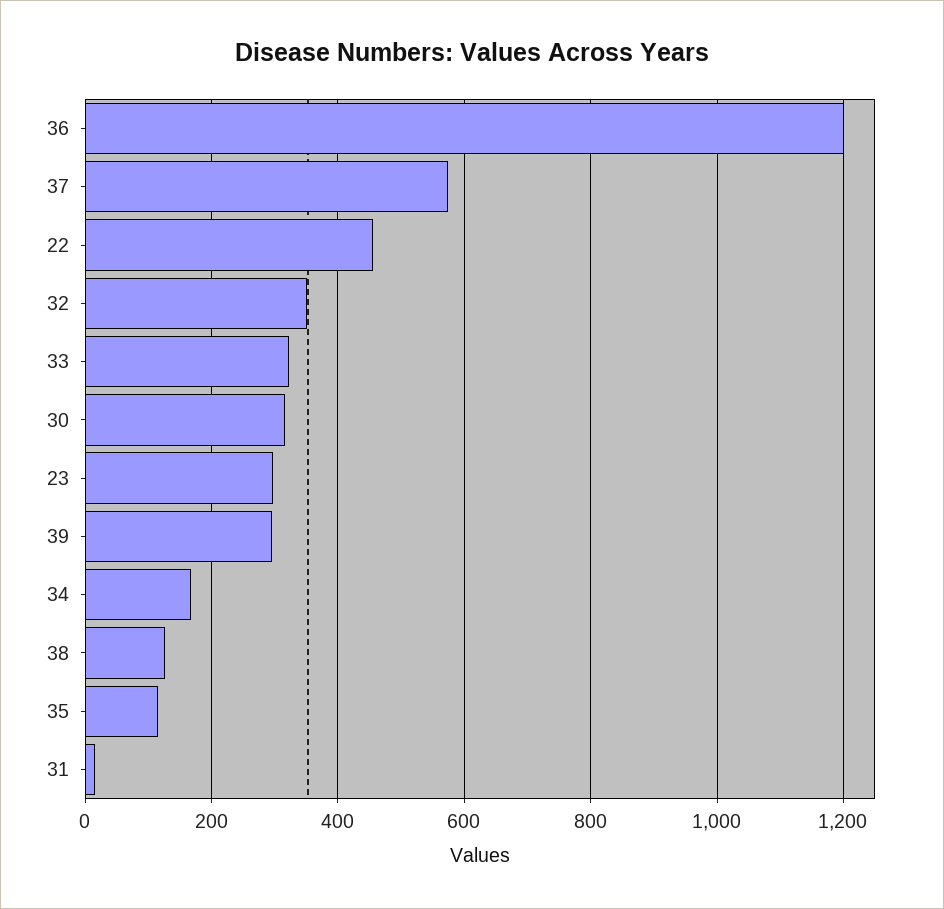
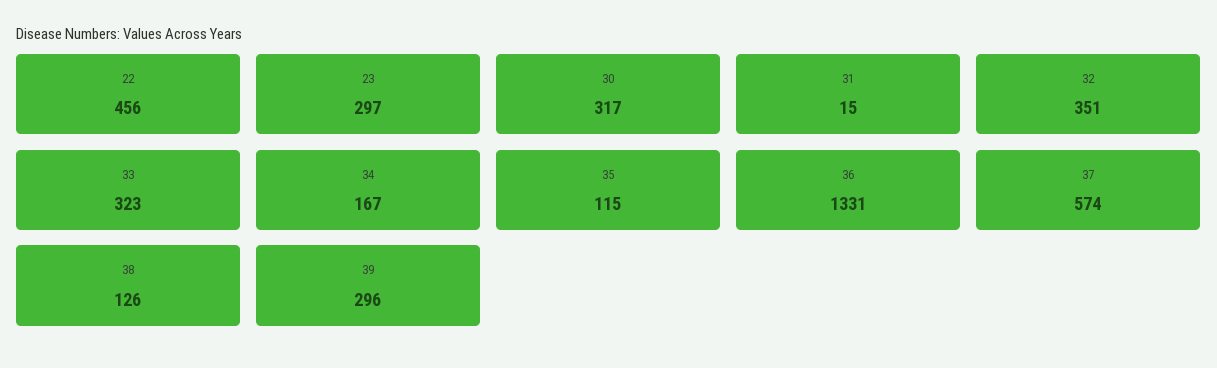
36: 1200 -> 1331

